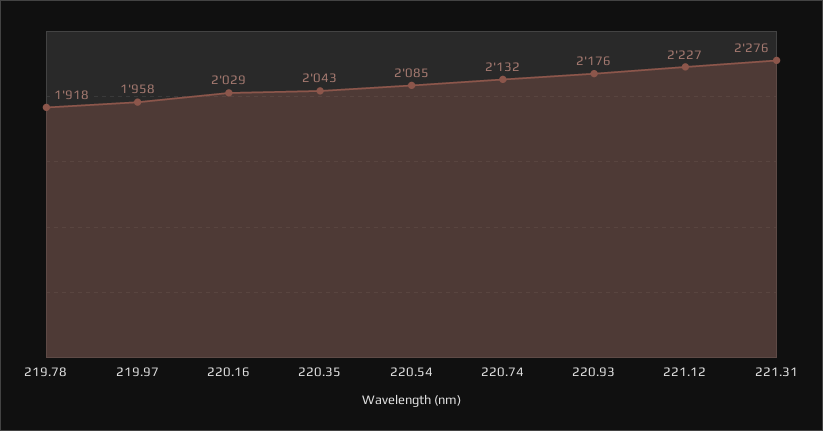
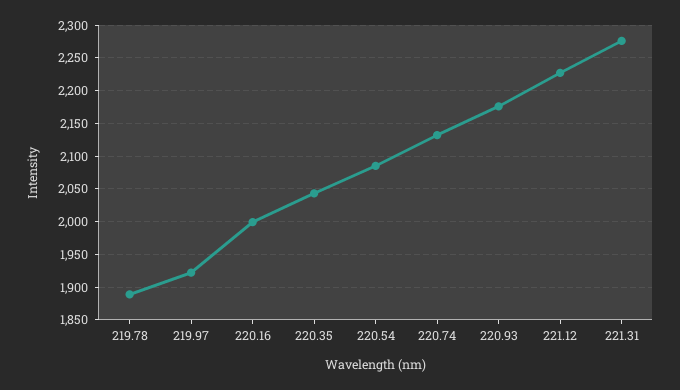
219.78: 1918 -> 1890
219.97: 1958 -> 1920
220.16: 2029 -> 2000

